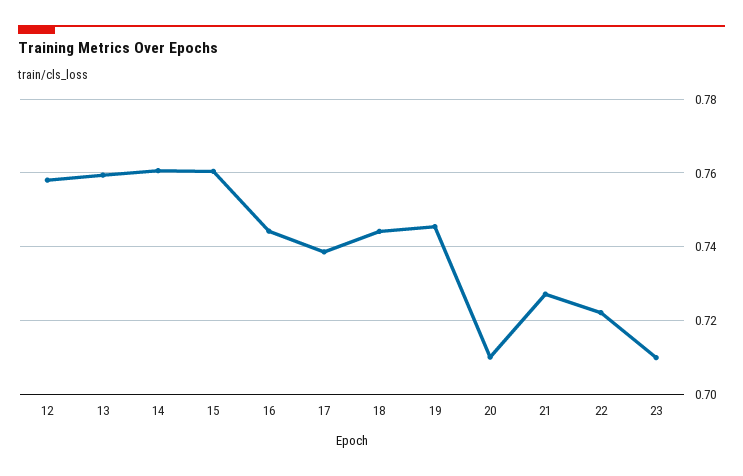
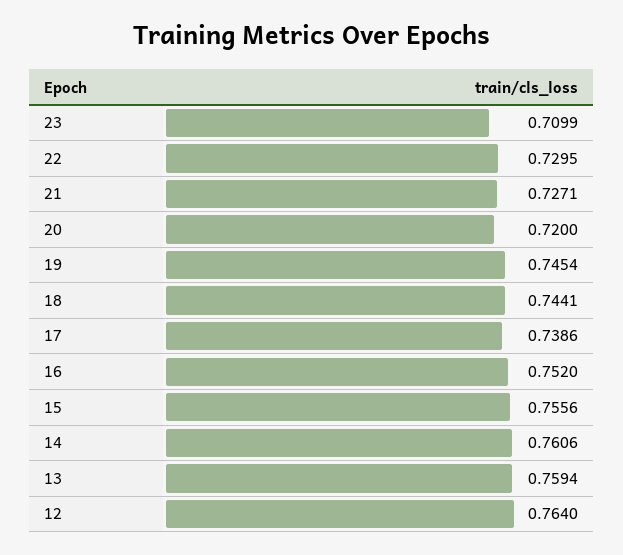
12: 0.758 -> 0.764
15: 0.76 -> 0.7556
16: 0.744 -> 0.752
20: 0.71 -> 0.72
22: 0.722 -> 0.7295

